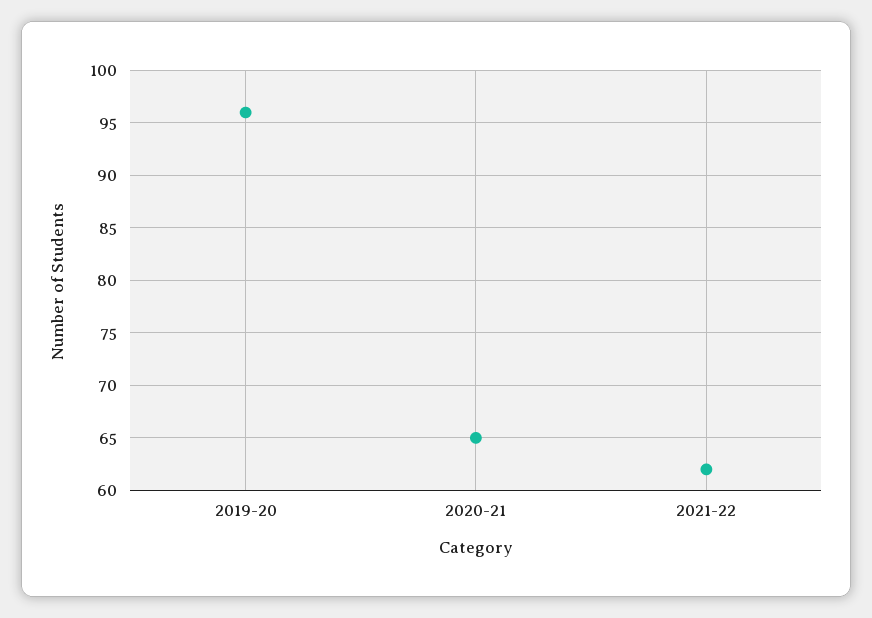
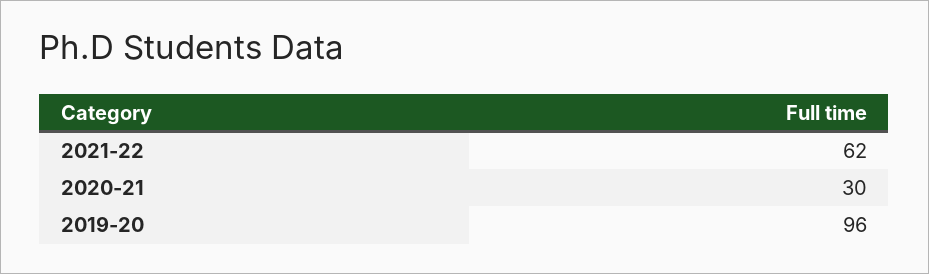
2020-21: 65 -> 30

